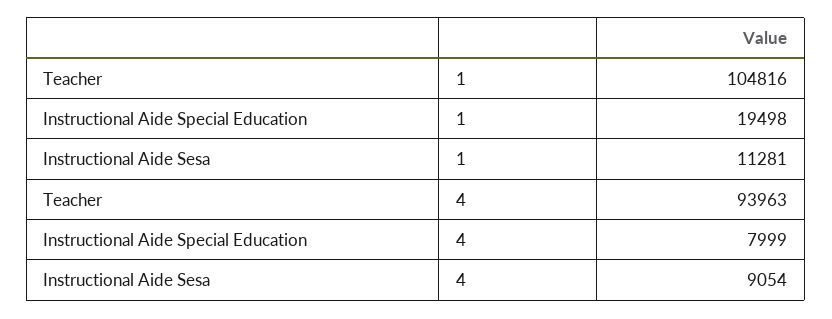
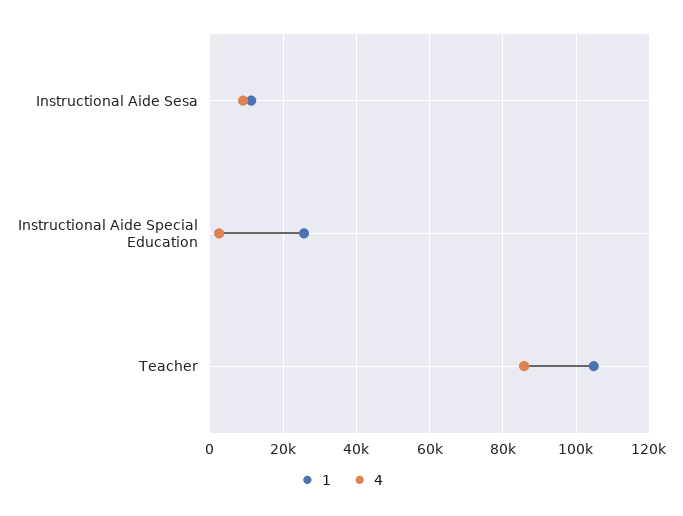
1, Instructional Aide Special Education: 19498 -> 26000
4, Teacher: 93963 -> 86000
4, Instructional Aide Special Education: 7999 -> 2000

